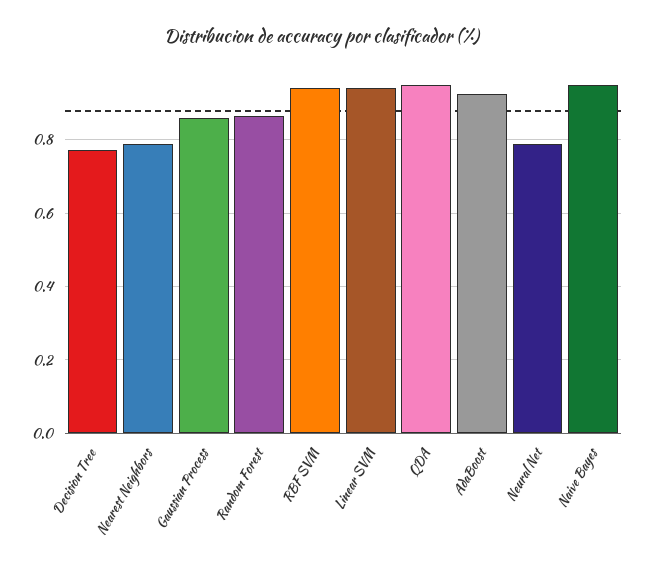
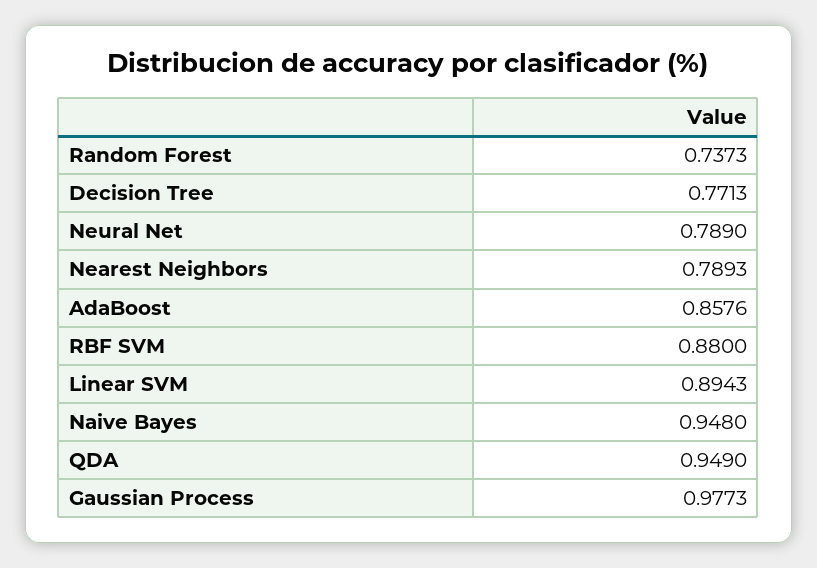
Gaussian Process: 0.86 -> 0.9773
Random Forest: 0.86 -> 0.7373
RBF SVM: 0.94 -> 0.88
Linear SVM: 0.94 -> 0.8943
AdaBoost: 0.92 -> 0.8576

